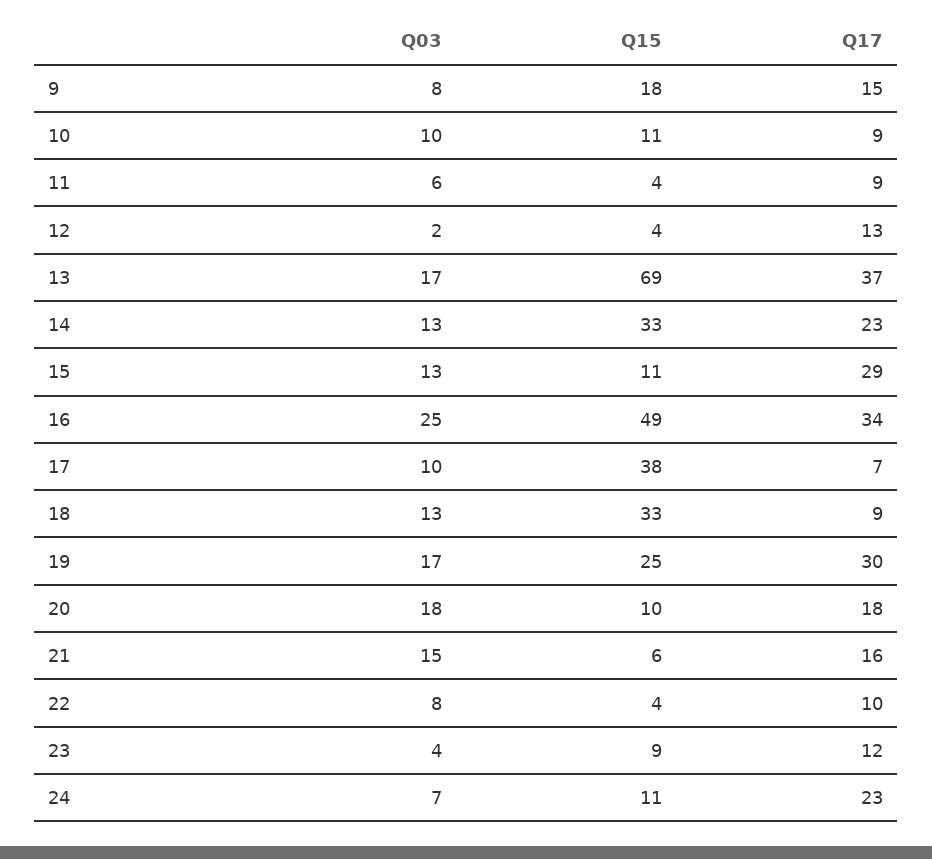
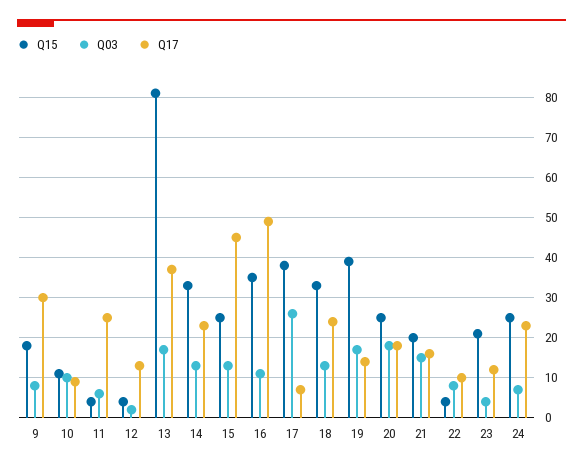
Q17, 9: 15 -> 30
Q17, 11: 9 -> 25
Q15, 13: 69 -> 80
Q15, 15: 11 -> 25
Q17, 15: 29 -> 45
Q03, 16: 25 -> 10
Q15, 16: 49 -> 35
Q17, 16: 34 -> 50
Q03, 17: 10 -> 25
Q17, 18: 9 -> 25
Q15, 19: 25 -> 40
Q17, 19: 30 -> 15
Q15, 20: 10 -> 25
Q15, 21: 6 -> 20
Q15, 23: 9 -> 20
Q15, 24: 11 -> 25

